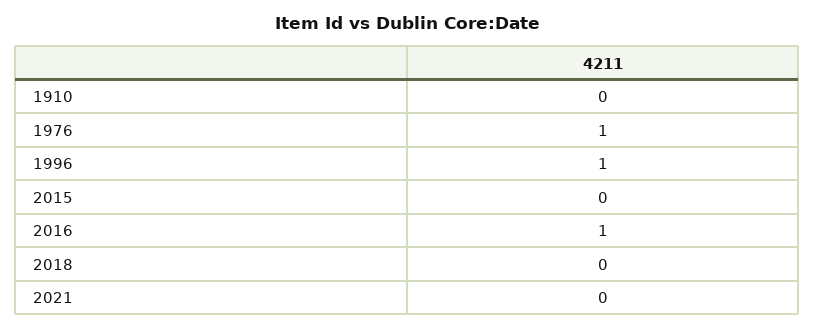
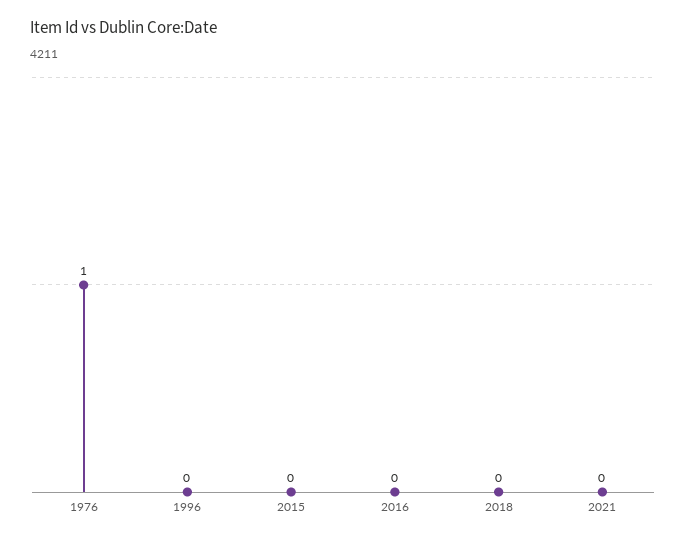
1910: 0 -> none
1996: 1 -> 0
2016: 1 -> 0

